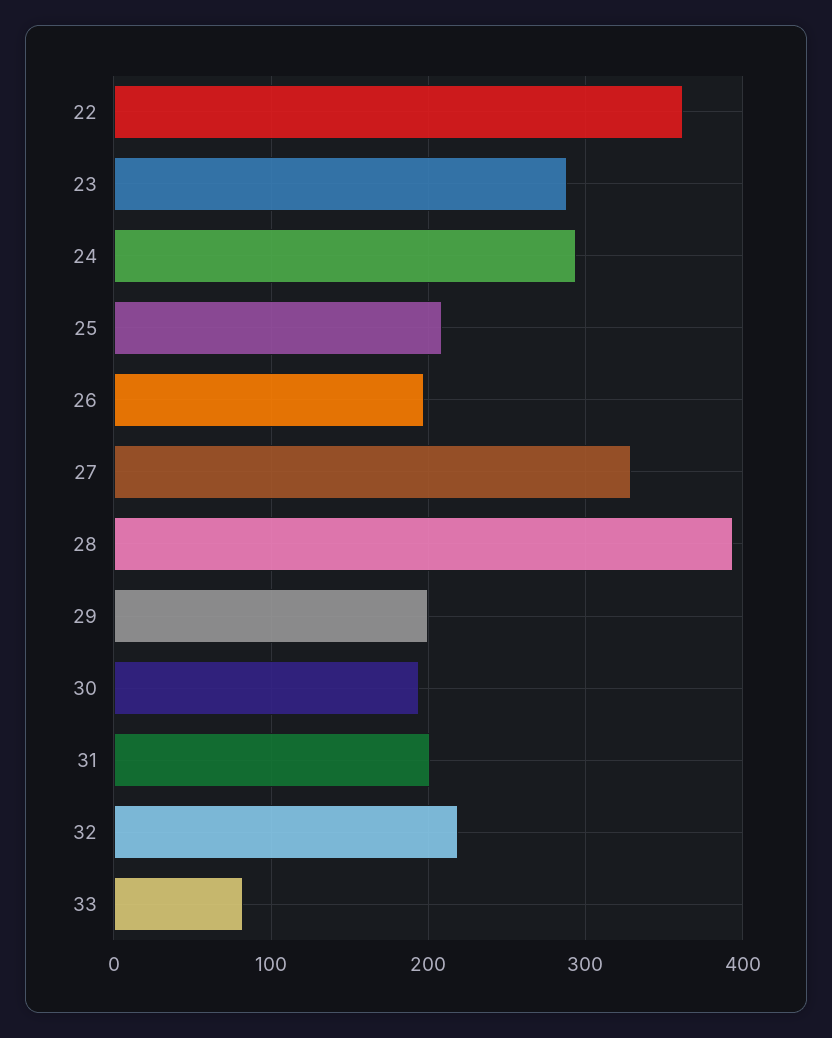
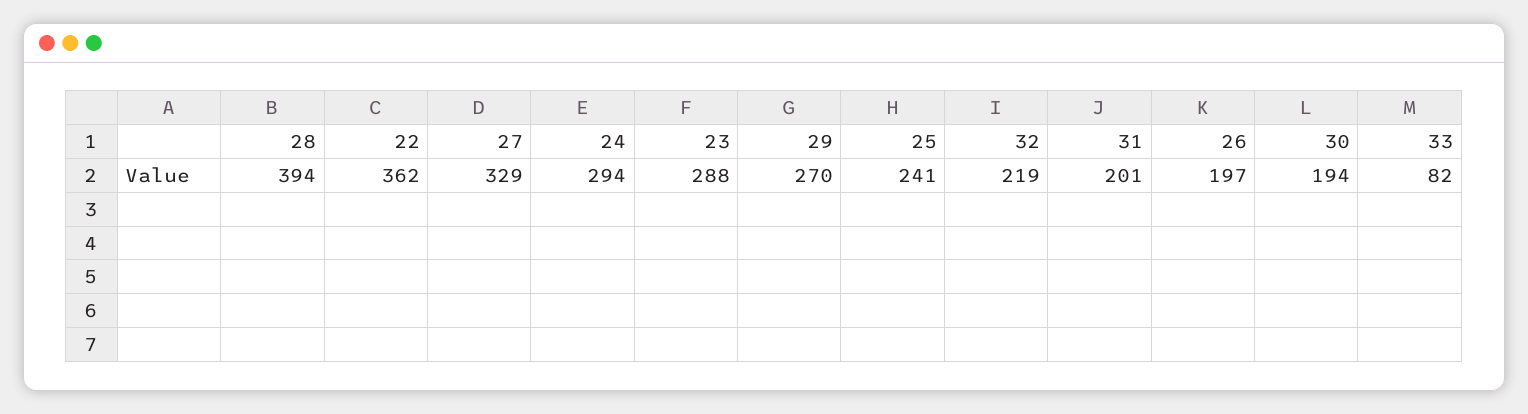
25: 210 -> 241
29: 200 -> 270

